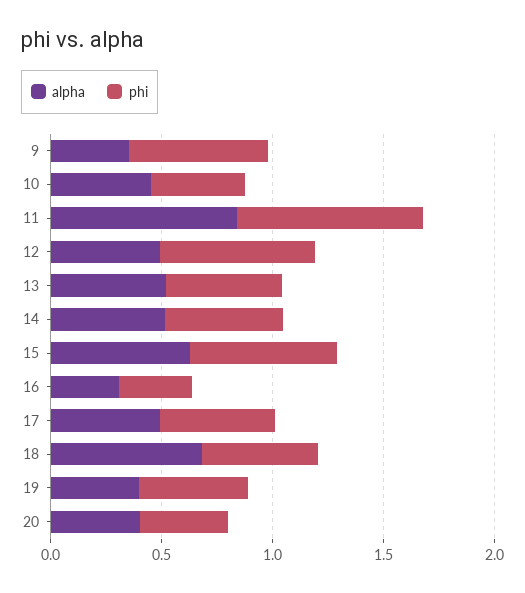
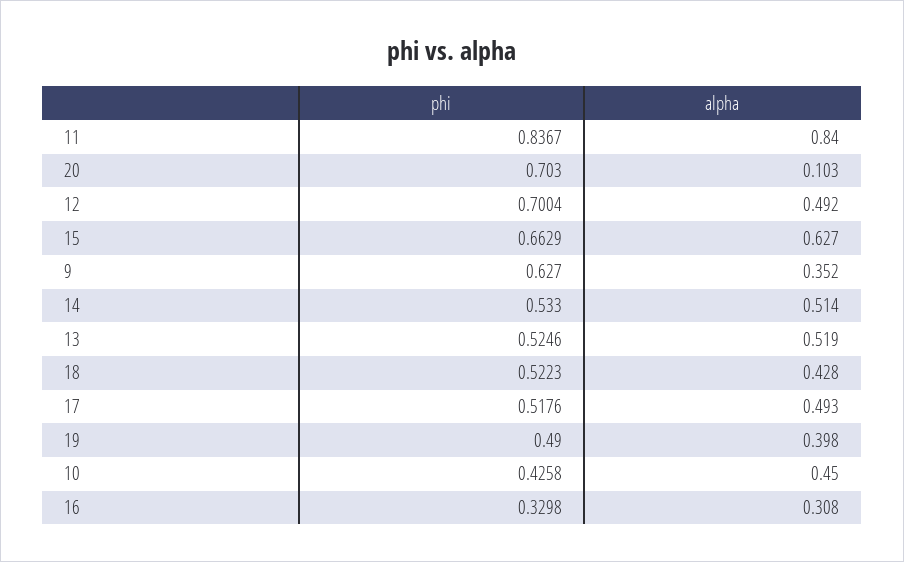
alpha, 18: 0.7 -> 0.428
alpha, 20: 0.4 -> 0.103
phi, 20: 0.4 -> 0.703

